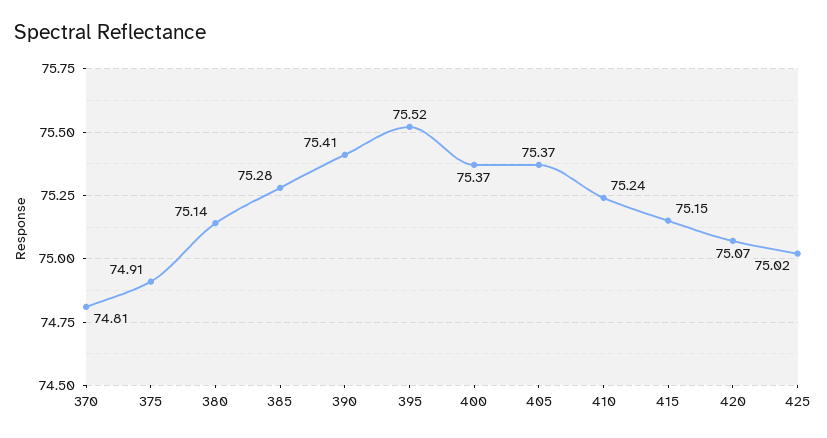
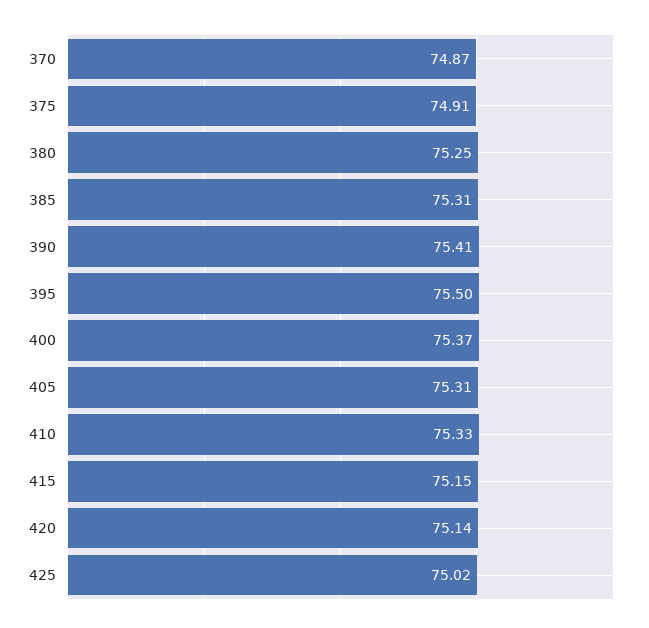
370: 74.81 -> 74.87
380: 75.14 -> 75.25
385: 75.28 -> 75.31
395: 75.52 -> 75.5
405: 75.37 -> 75.31
410: 75.24 -> 75.33
420: 75.07 -> 75.14

